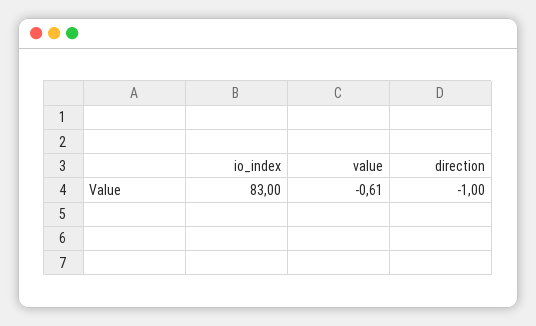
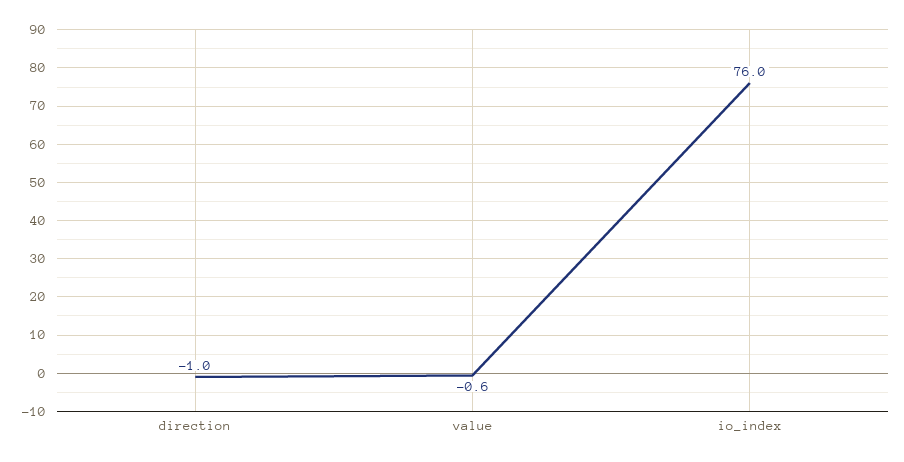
io_index: 83 -> 76

